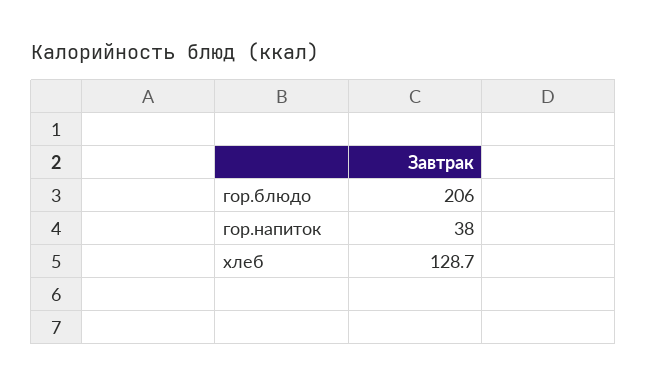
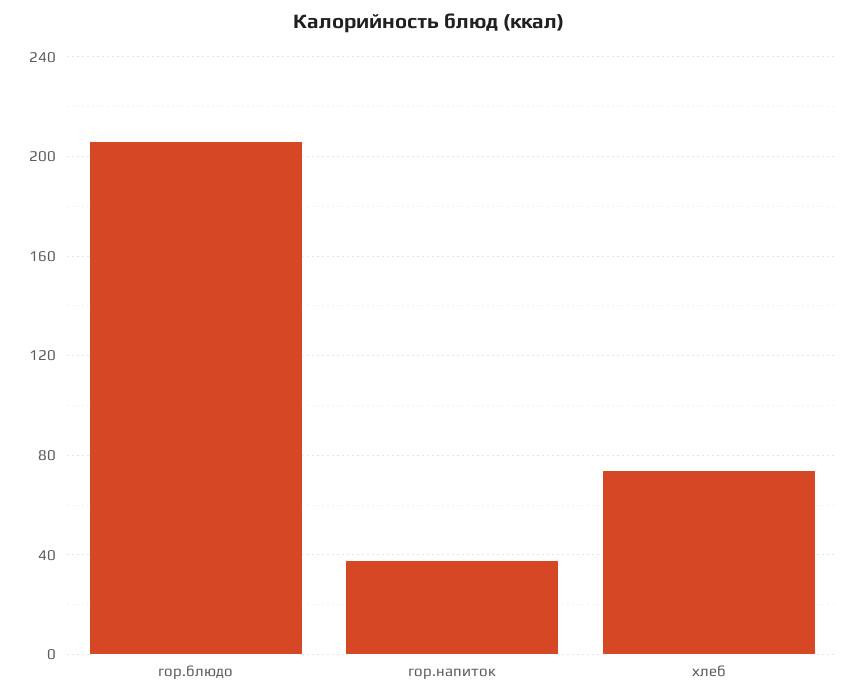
хлеб: 128.7 -> 75

